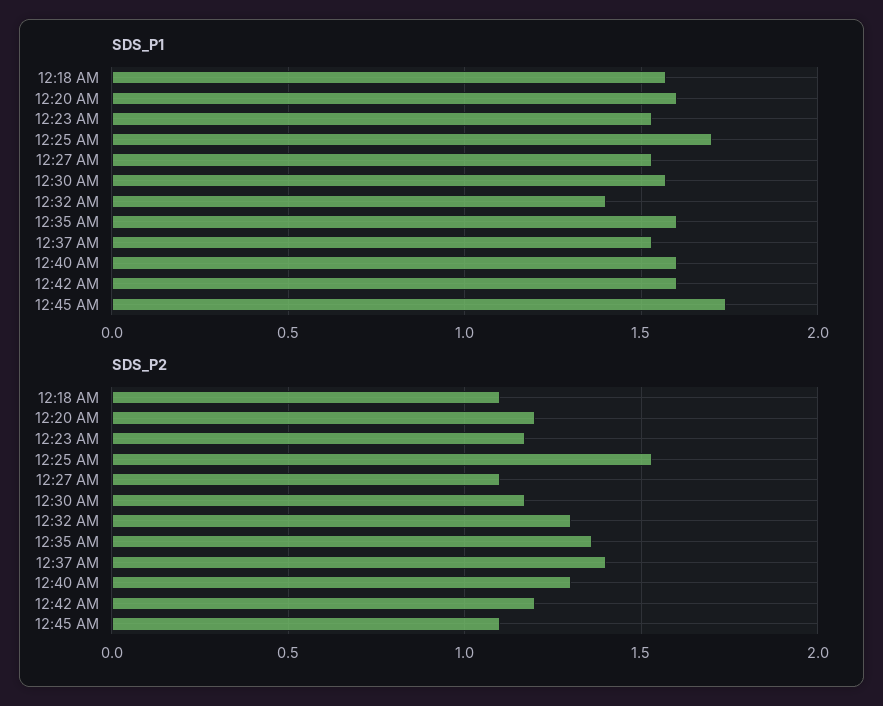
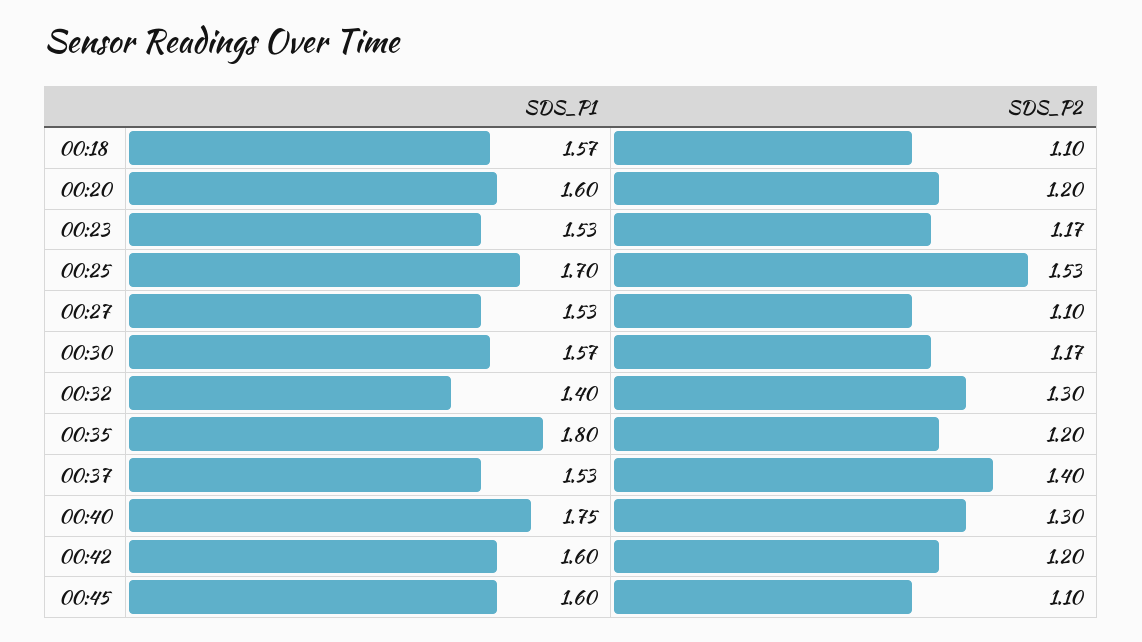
SDS_P1, 12:35 AM: 1.6 -> 1.8
SDS_P1, 12:40 AM: 1.6 -> 1.75
SDS_P1, 12:45 AM: 1.75 -> 1.6
SDS_P2, 12:35 AM: 1.35 -> 1.2

